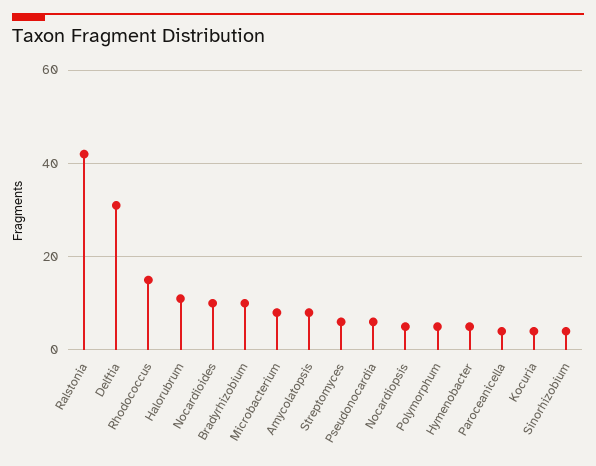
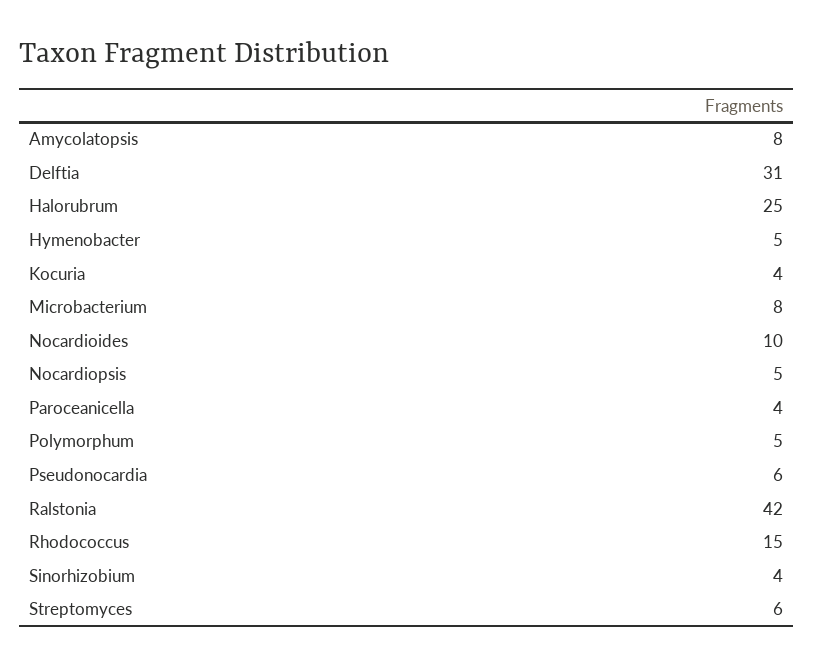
Halorubrum: 10 -> 25
Bradyrhizobium: 10 -> none

